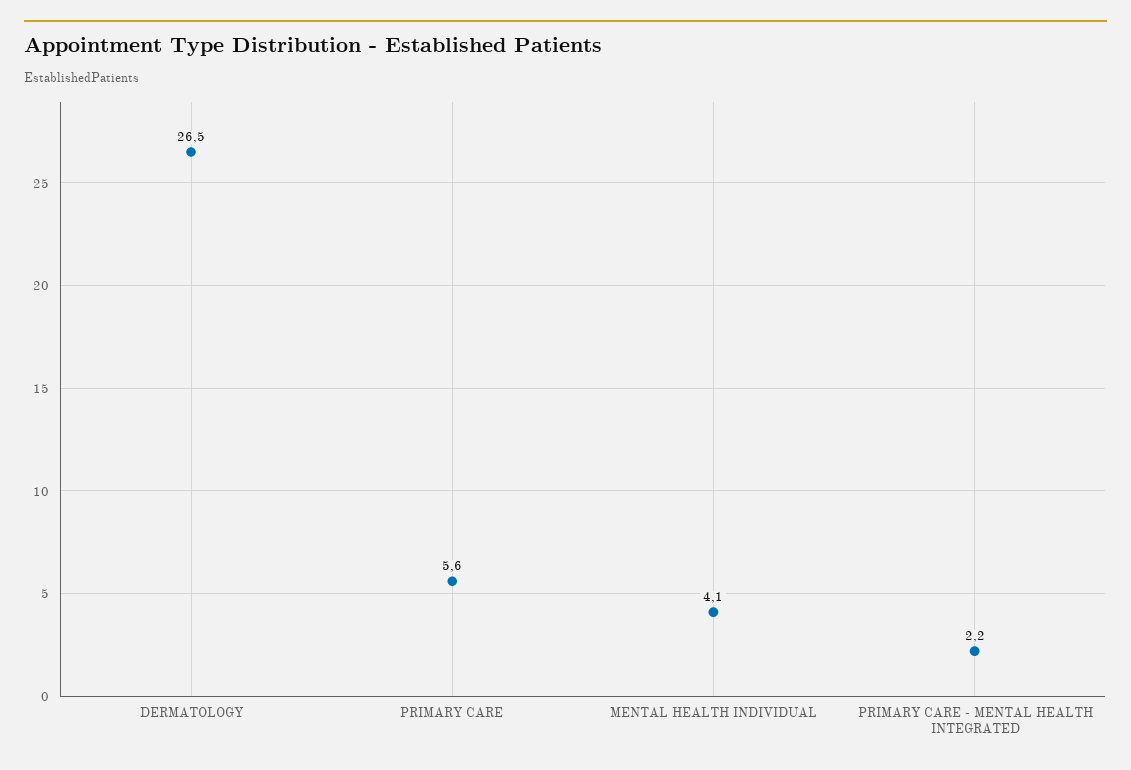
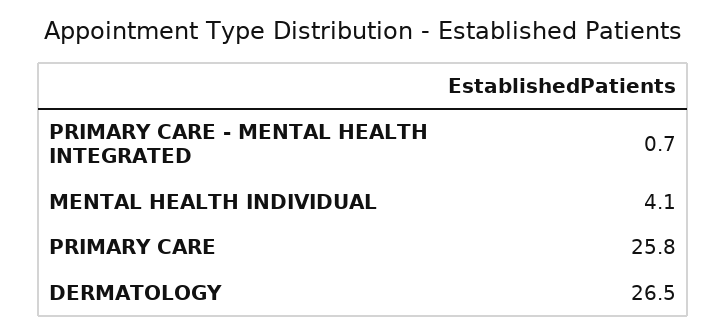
PRIMARY CARE: 5.6 -> 25.8
PRIMARY CARE - MENTAL HEALTH INTEGRATED: 2.2 -> 0.7

